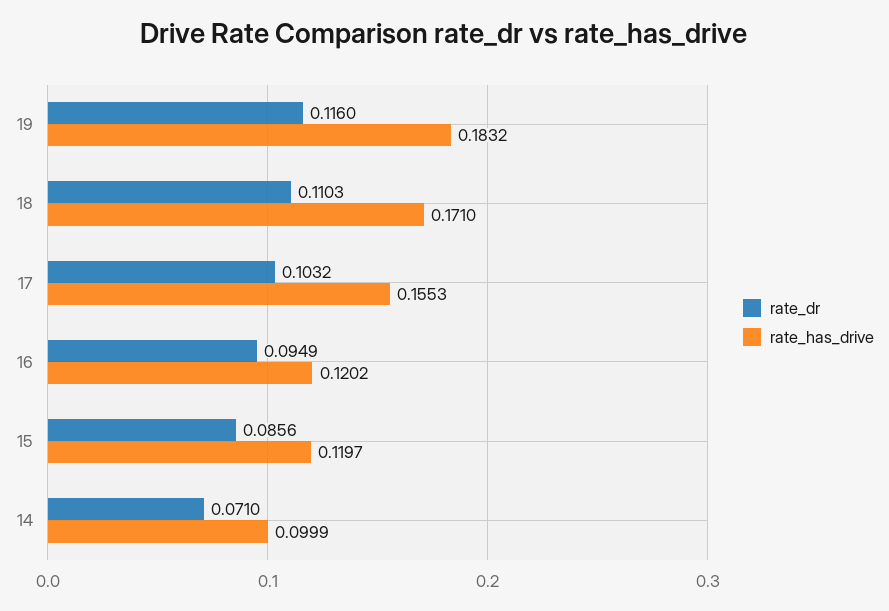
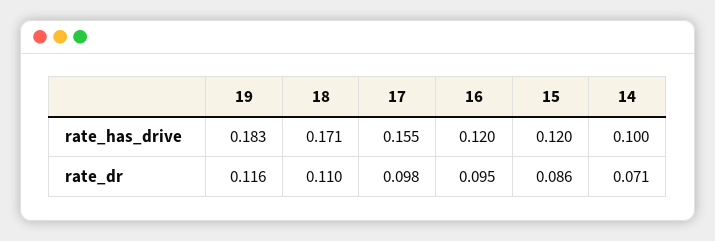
rate_dr, 17: 0.1032 -> 0.098

